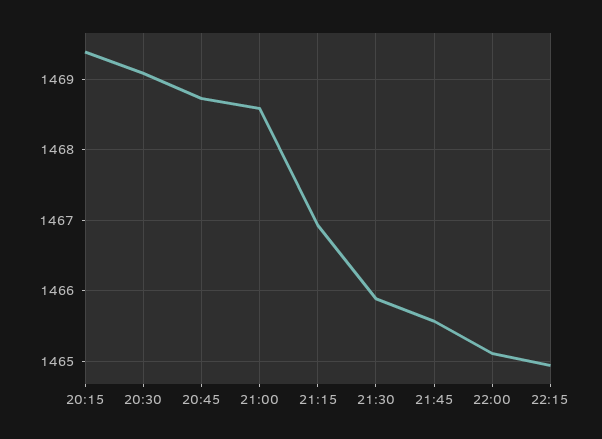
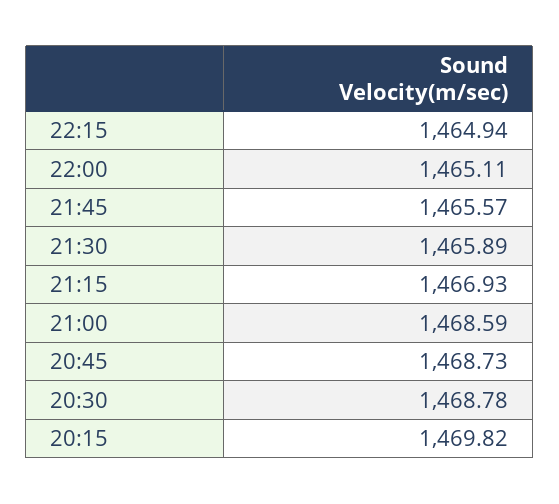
20:15: 1469.4 -> 1469.82
20:30: 1469.1 -> 1468.78

